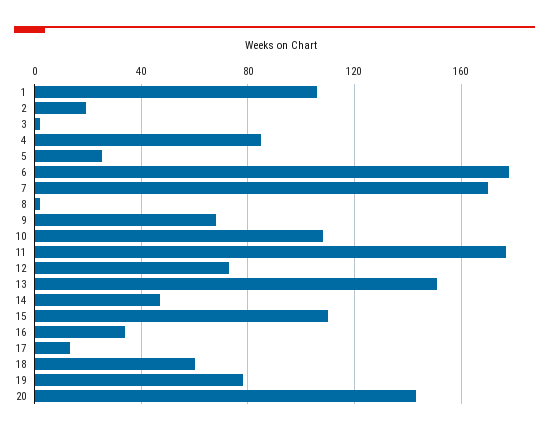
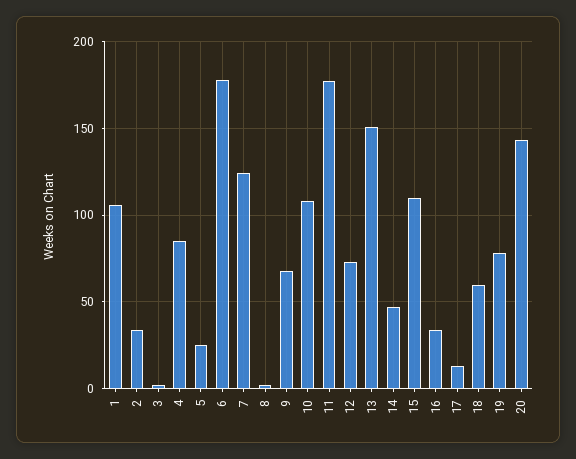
2: 20 -> 35
7: 170 -> 125

